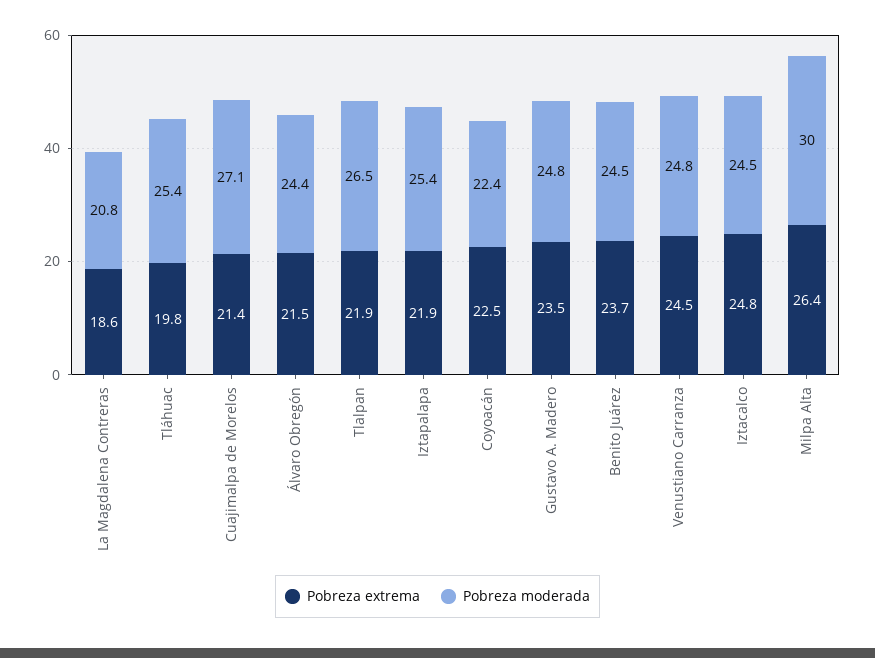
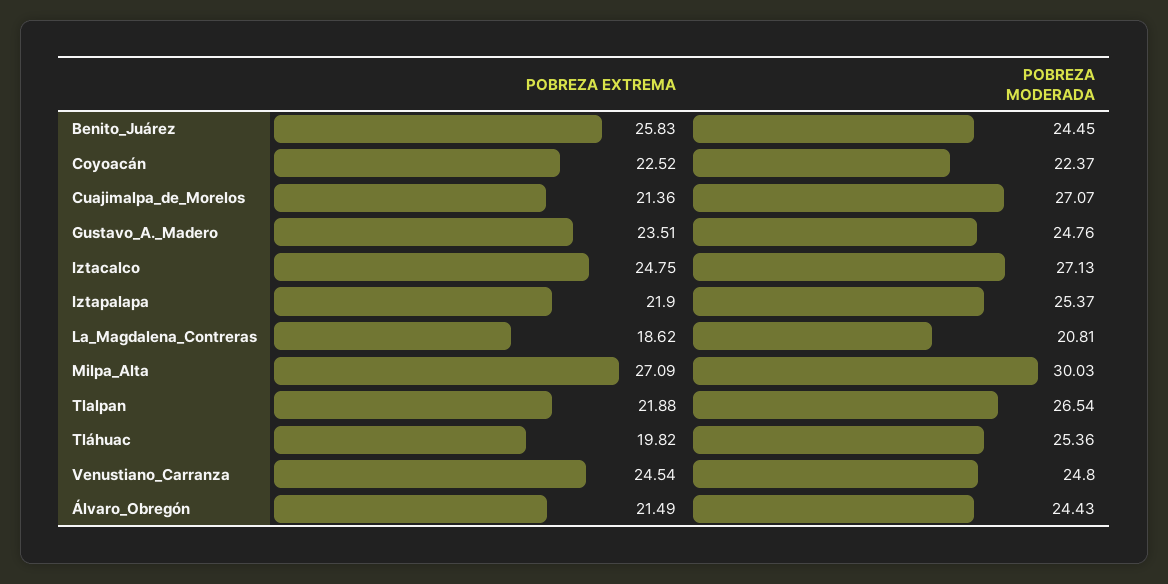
Pobreza extrema, Benito Juárez: 23.7 -> 25.83
Pobreza moderada, Iztacalco: 24.5 -> 27.13
Pobreza extrema, Milpa Alta: 26.4 -> 27.09

